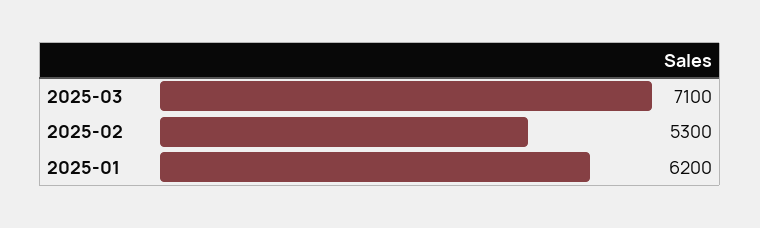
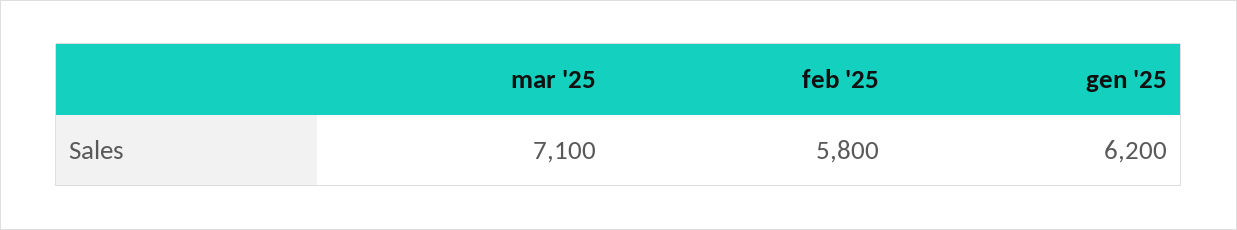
2025-02: 5300 -> 5800

